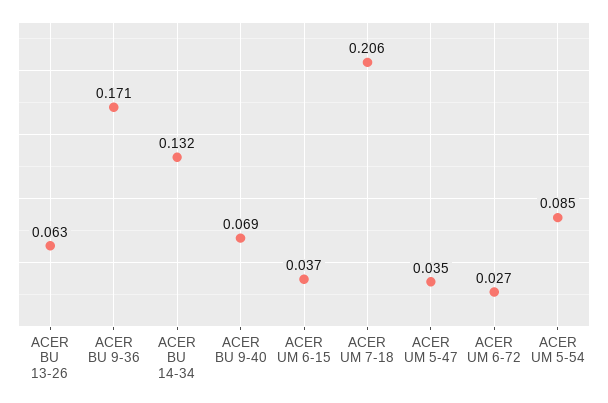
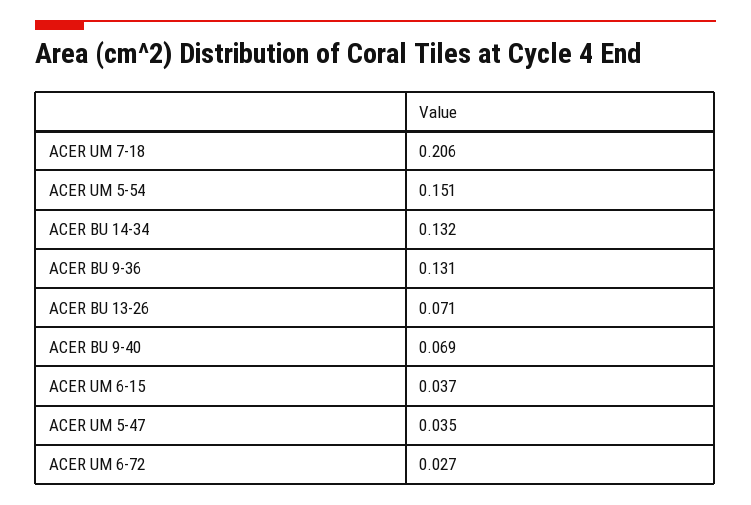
ACER BU 13-26: 0.063 -> 0.071
ACER BU 9-36: 0.171 -> 0.131
ACER UM 5-54: 0.085 -> 0.151

